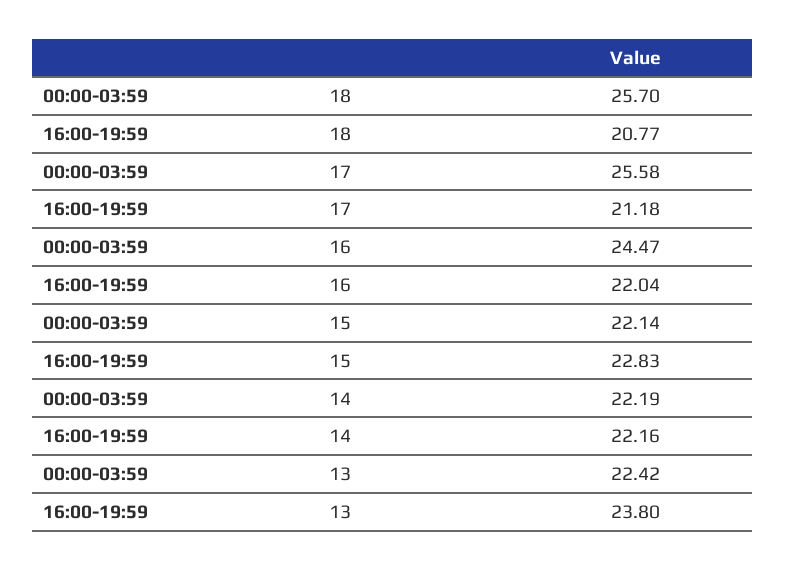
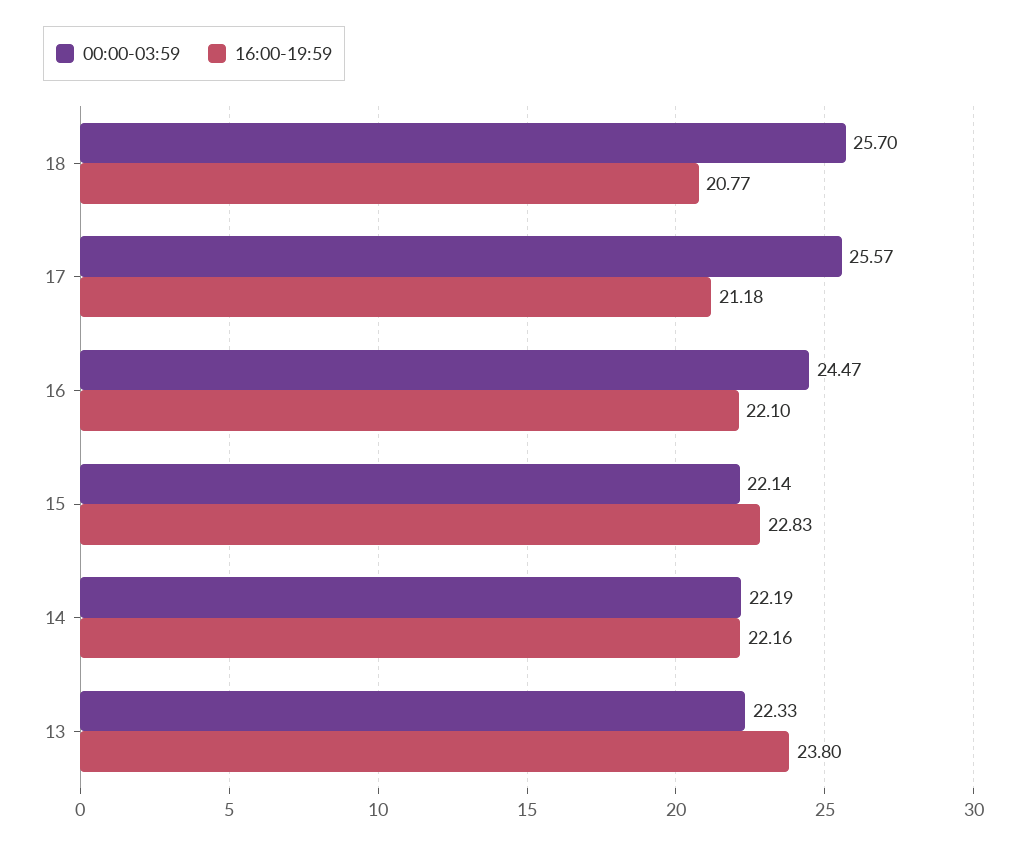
00:00-03:59, 17: 25.58 -> 25.57
16:00-19:59, 16: 22.04 -> 22.1
00:00-03:59, 13: 22.42 -> 22.33

